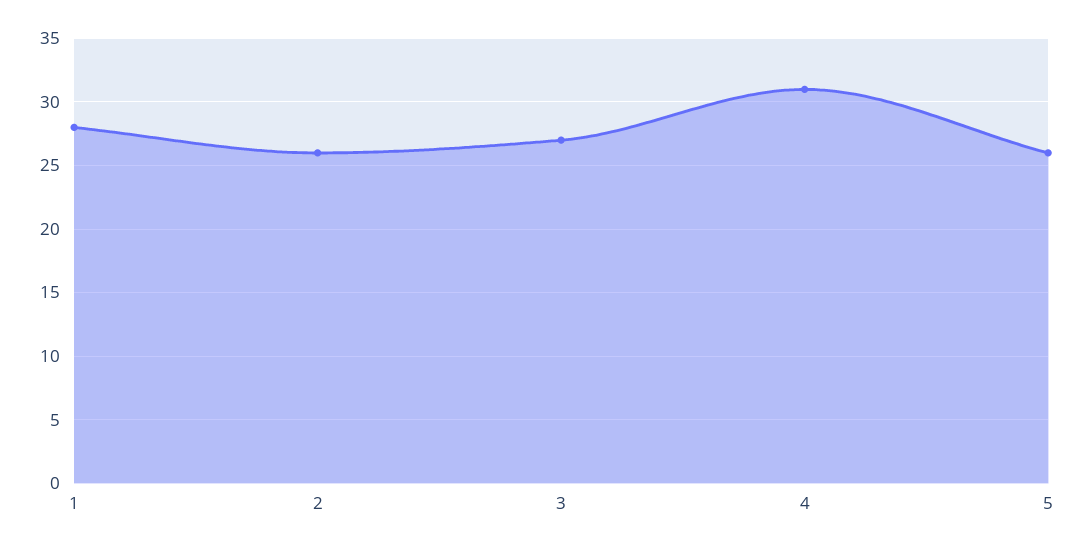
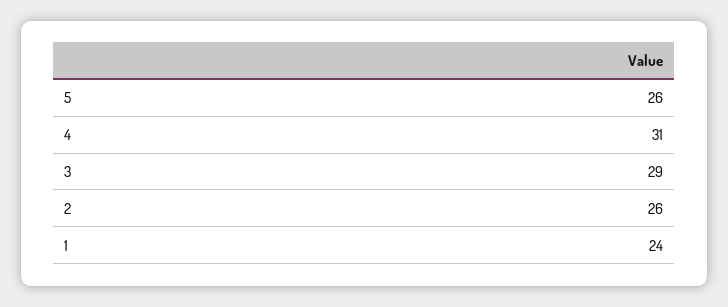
1: 28 -> 24
3: 27 -> 29

